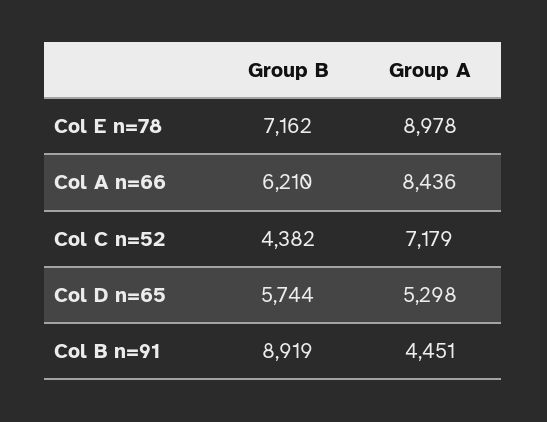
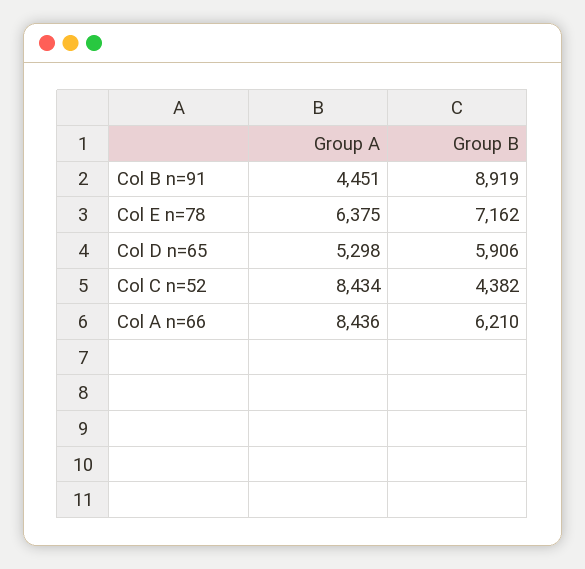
Group A, Col E n=78: 8978 -> 6375
Group A, Col C n=52: 7179 -> 8434
Group B, Col D n=65: 5744 -> 5906

